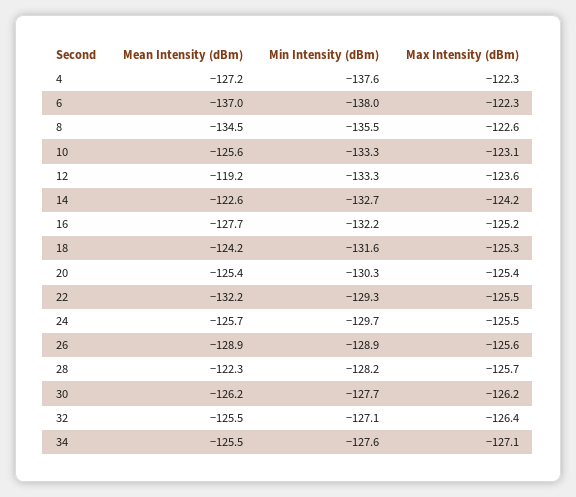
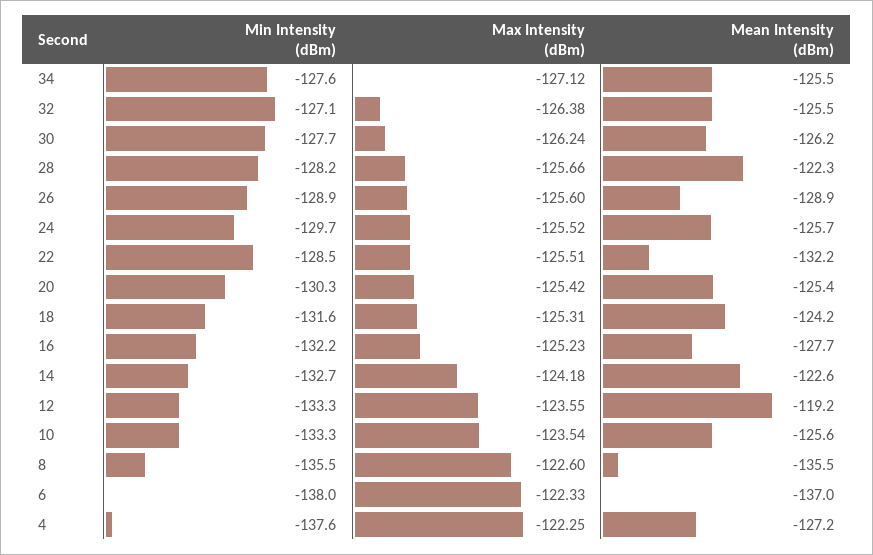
Mean Intensity (dBm), 8: -134.5 -> -135.5
Max Intensity (dBm), 10: -123.1 -> -123.54
Min Intensity (dBm), 22: -129.3 -> -128.5

